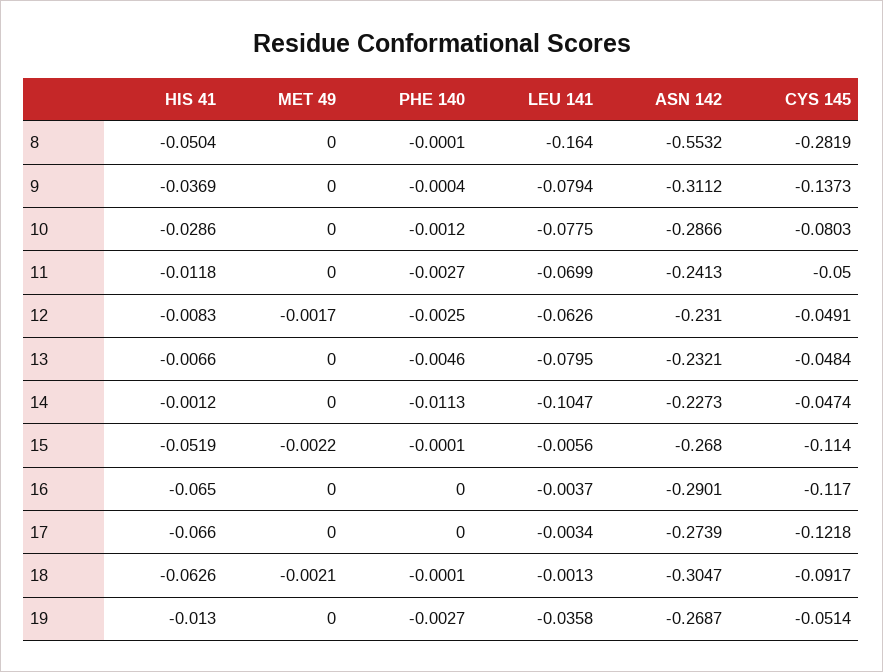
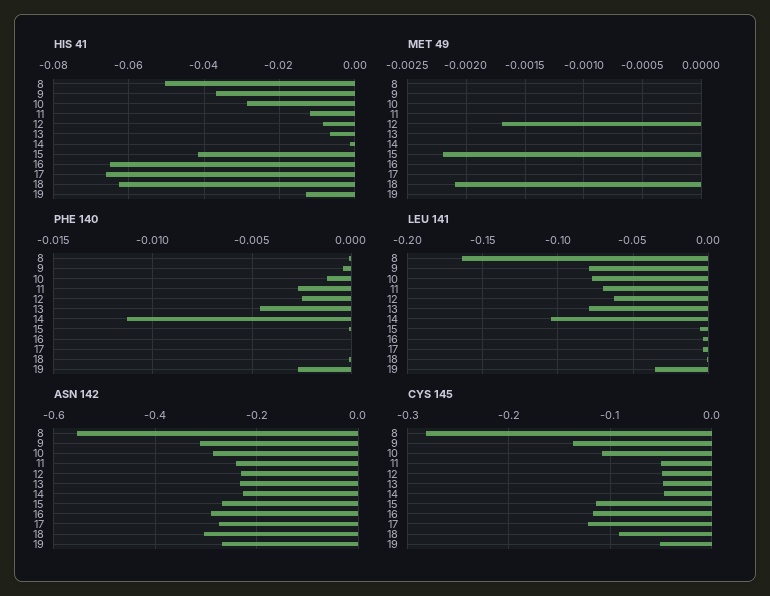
CYS 145, 10: -0.0803 -> -0.11
HIS 41, 15: -0.0519 -> -0.042

